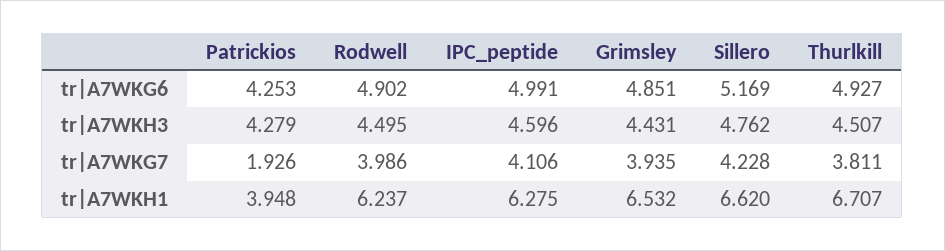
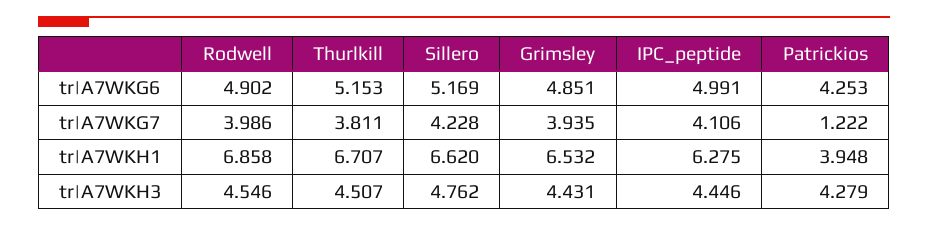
Thurlkill, tr|A7WKG6: 4.927 -> 5.153
Rodwell, tr|A7WKH3: 4.495 -> 4.546
IPC_peptide, tr|A7WKH3: 4.596 -> 4.446
Patrickios, tr|A7WKG7: 1.926 -> 1.222
Rodwell, tr|A7WKH1: 6.237 -> 6.858

